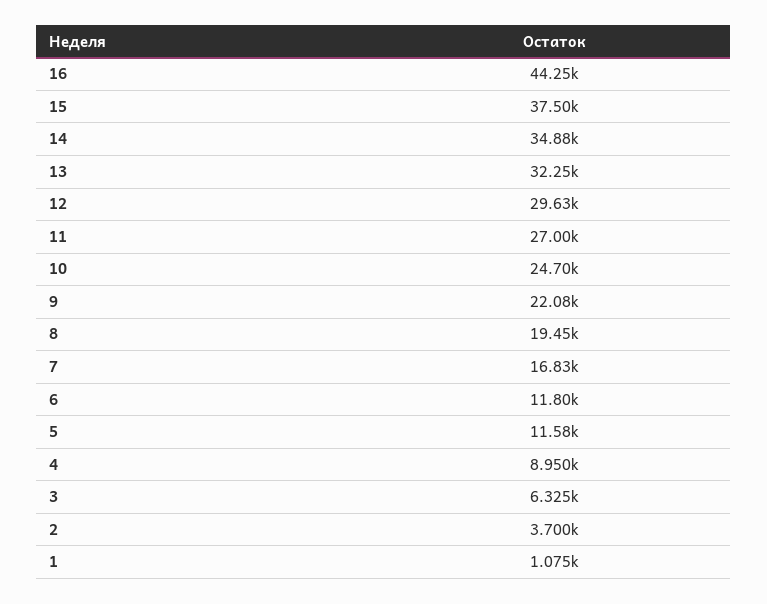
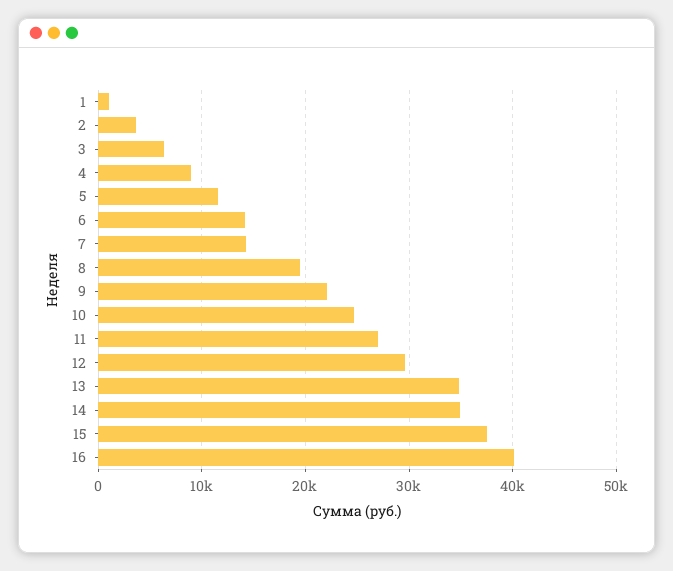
16: 44250 -> 40000
13: 32250 -> 35000
7: 16830 -> 14000
6: 11800 -> 14000

